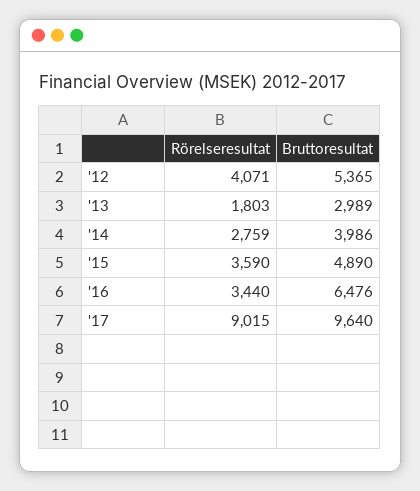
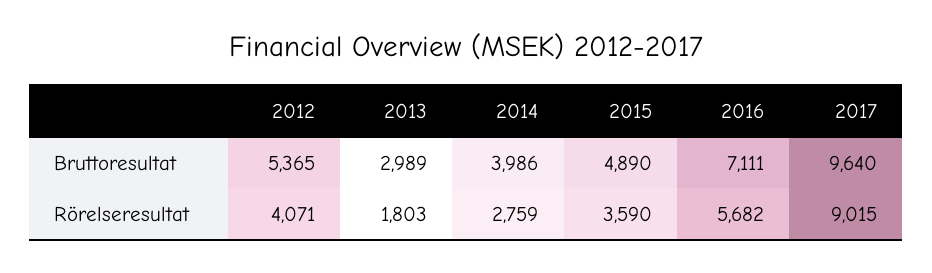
Rörelseresultat, '16: 3440 -> 5682
Bruttoresultat, '16: 6476 -> 7111

